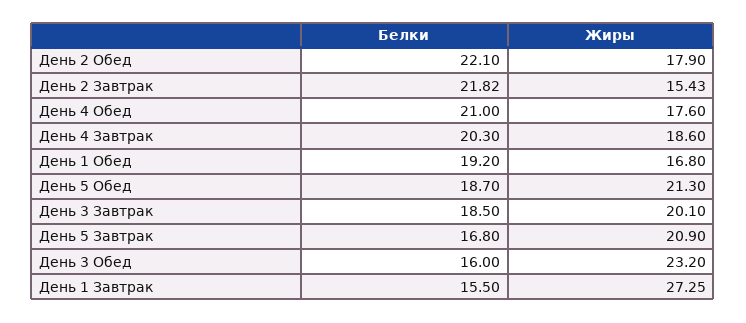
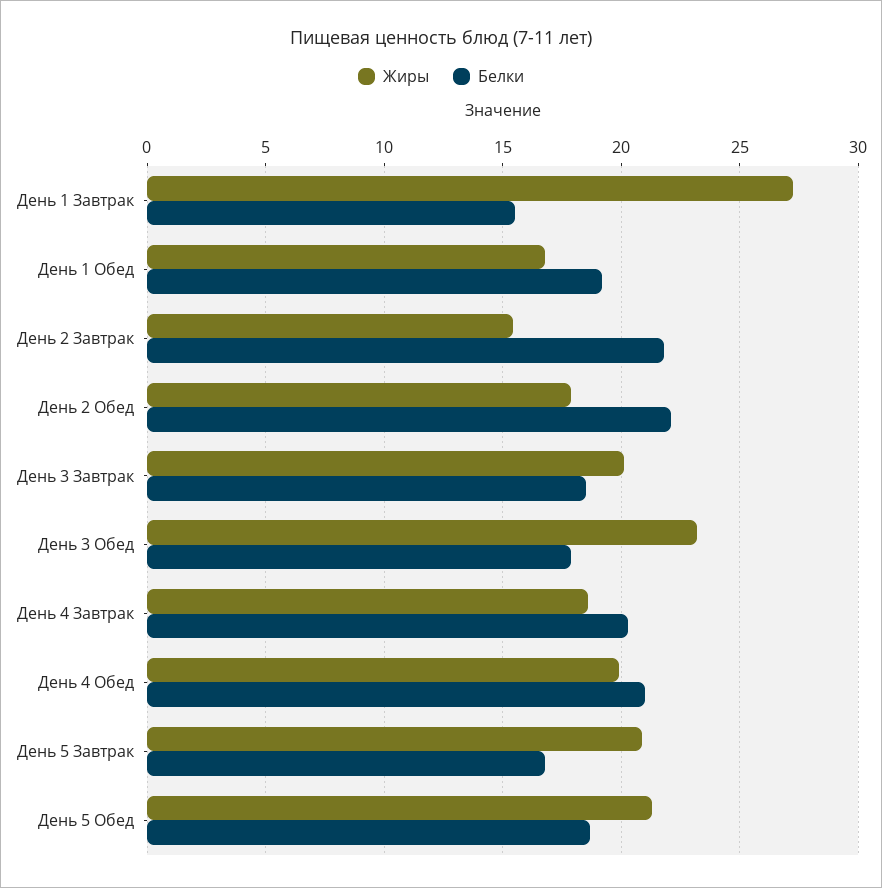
Жиры, День 4 Обед: 17.6 -> 20
Белки, День 3 Обед: 16 -> 18

